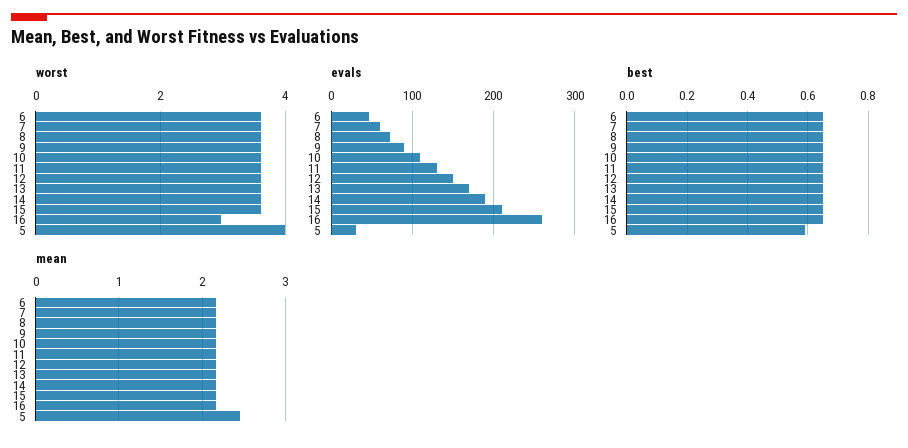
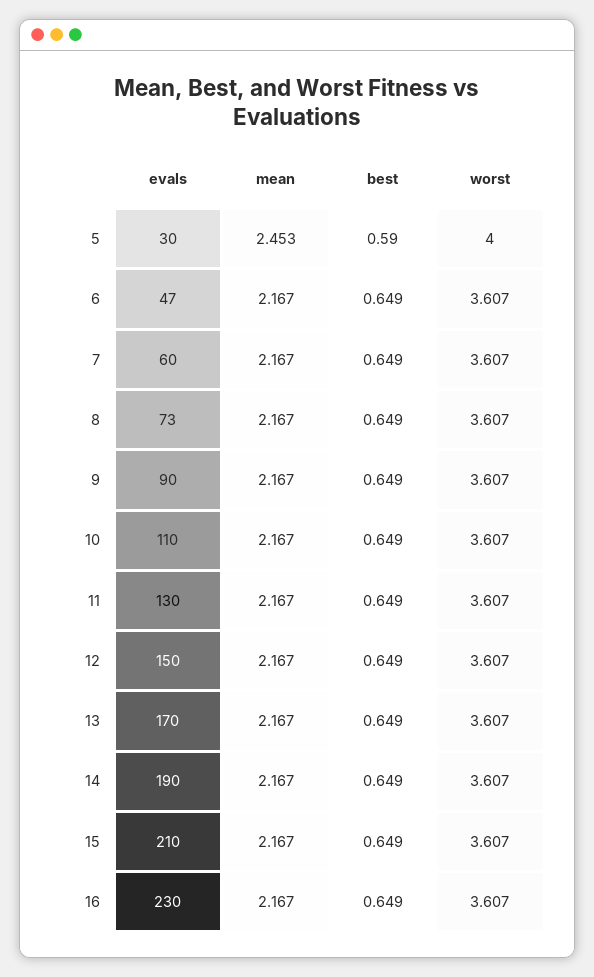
worst, 16: 3 -> 3.607
evals, 16: 260 -> 230

